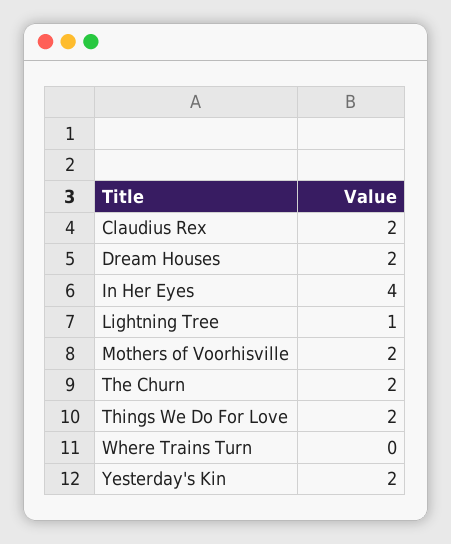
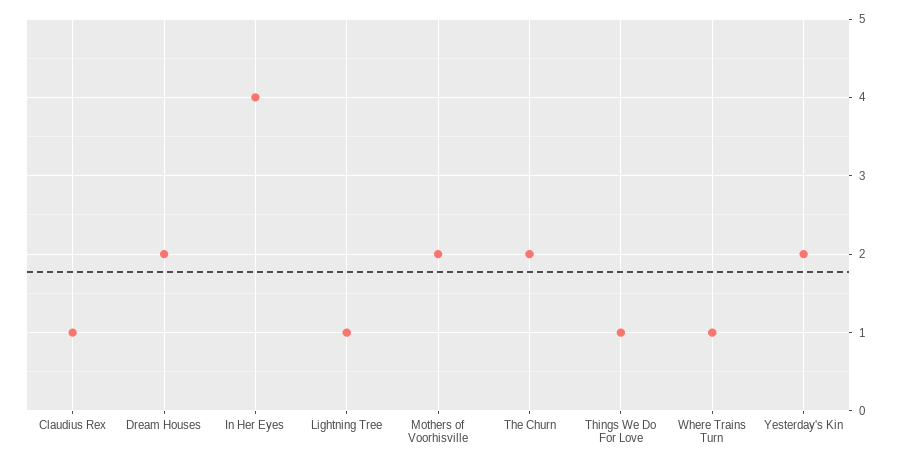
Claudius Rex: 2 -> 1
Things We Do For Love: 2 -> 1
Where Trains Turn: 0 -> 1

